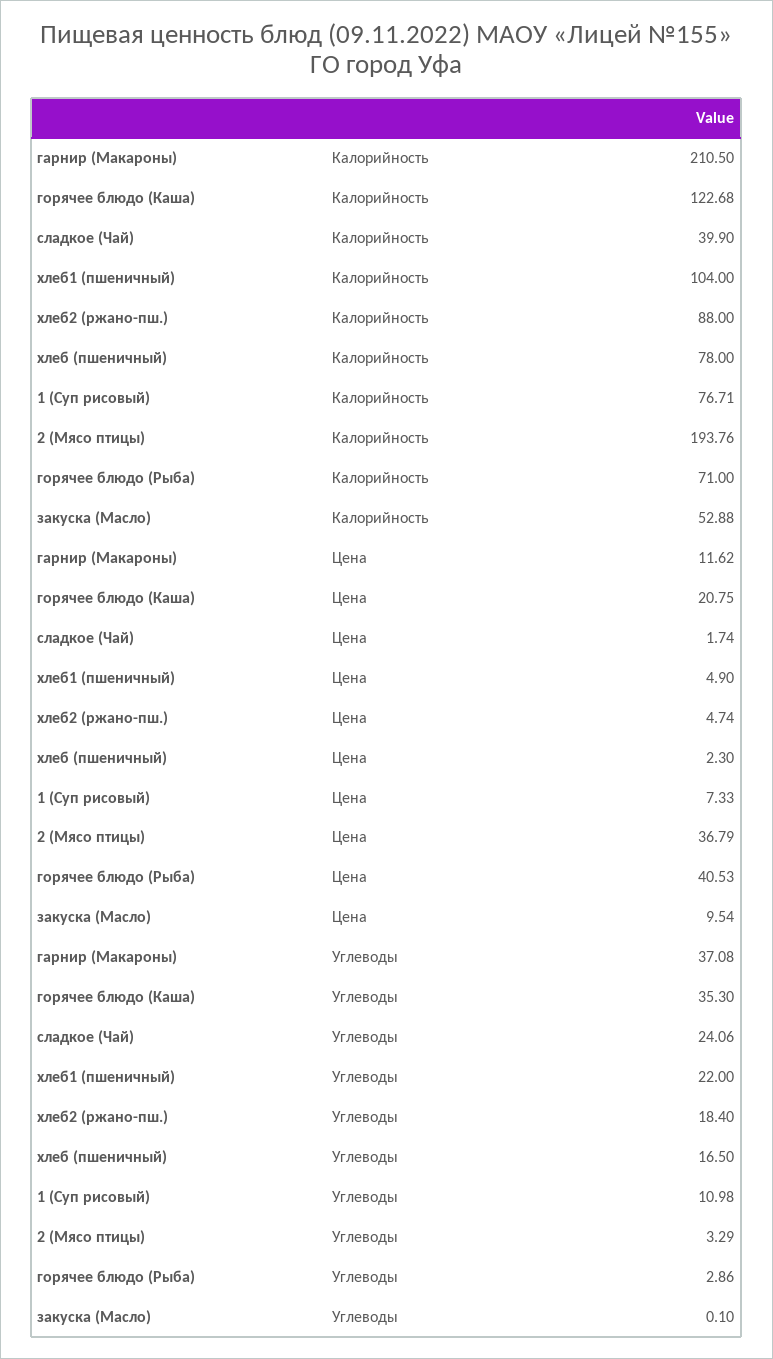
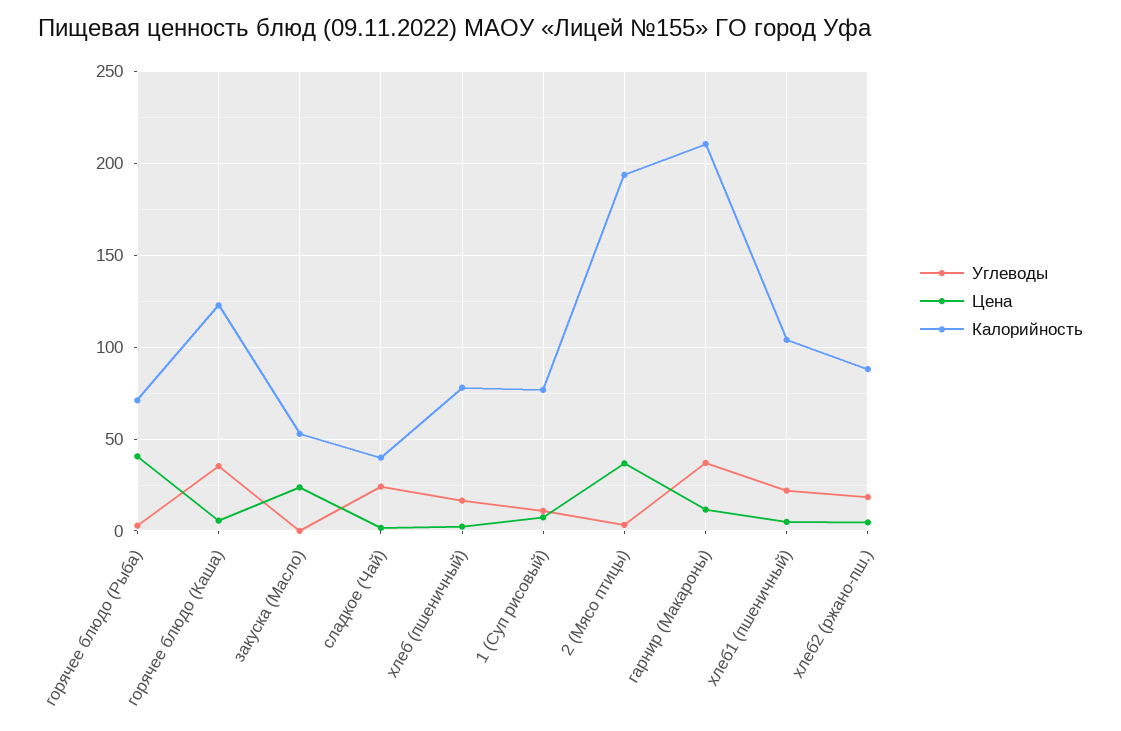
Цена, горячее блюдо (Каша): 20.75 -> 5
Цена, закуска (Масло): 9.54 -> 25

